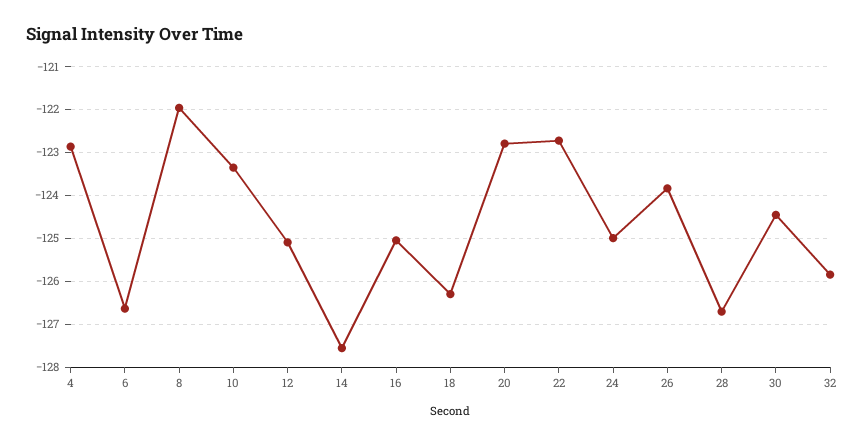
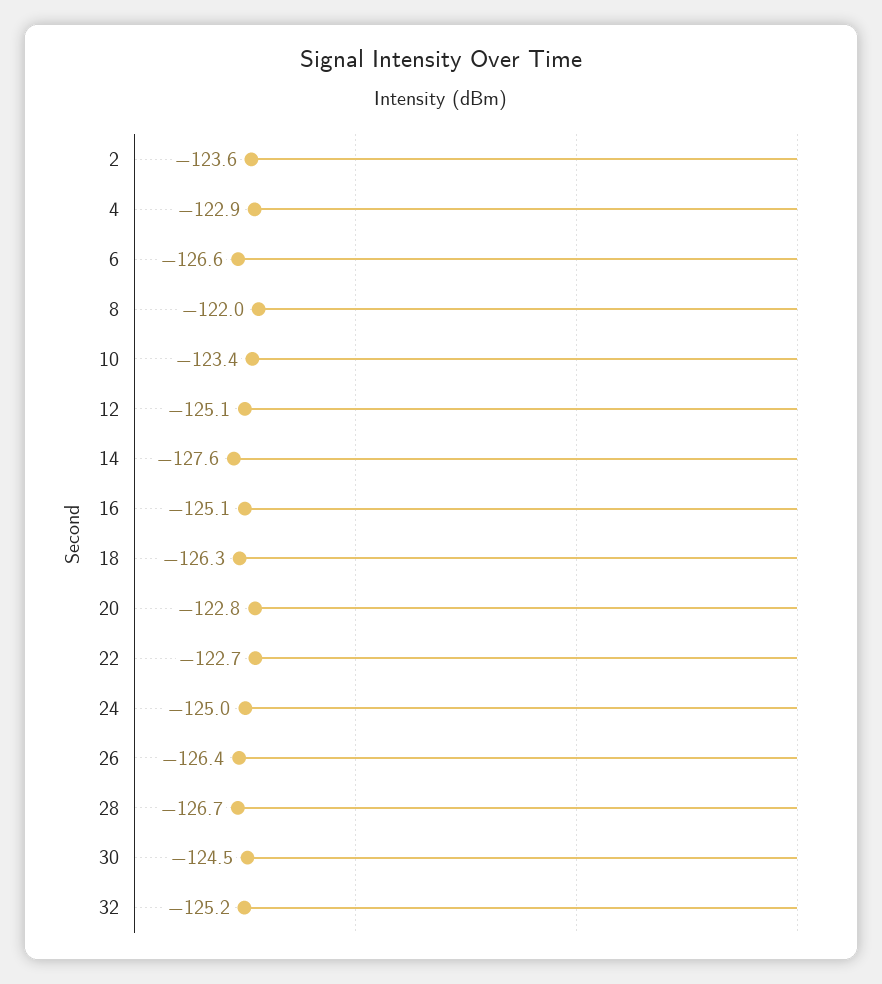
26: -123.8 -> -126.4
32: -125.8 -> -125.2
2: none -> -123.6

